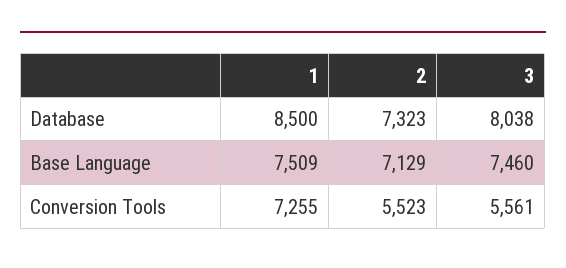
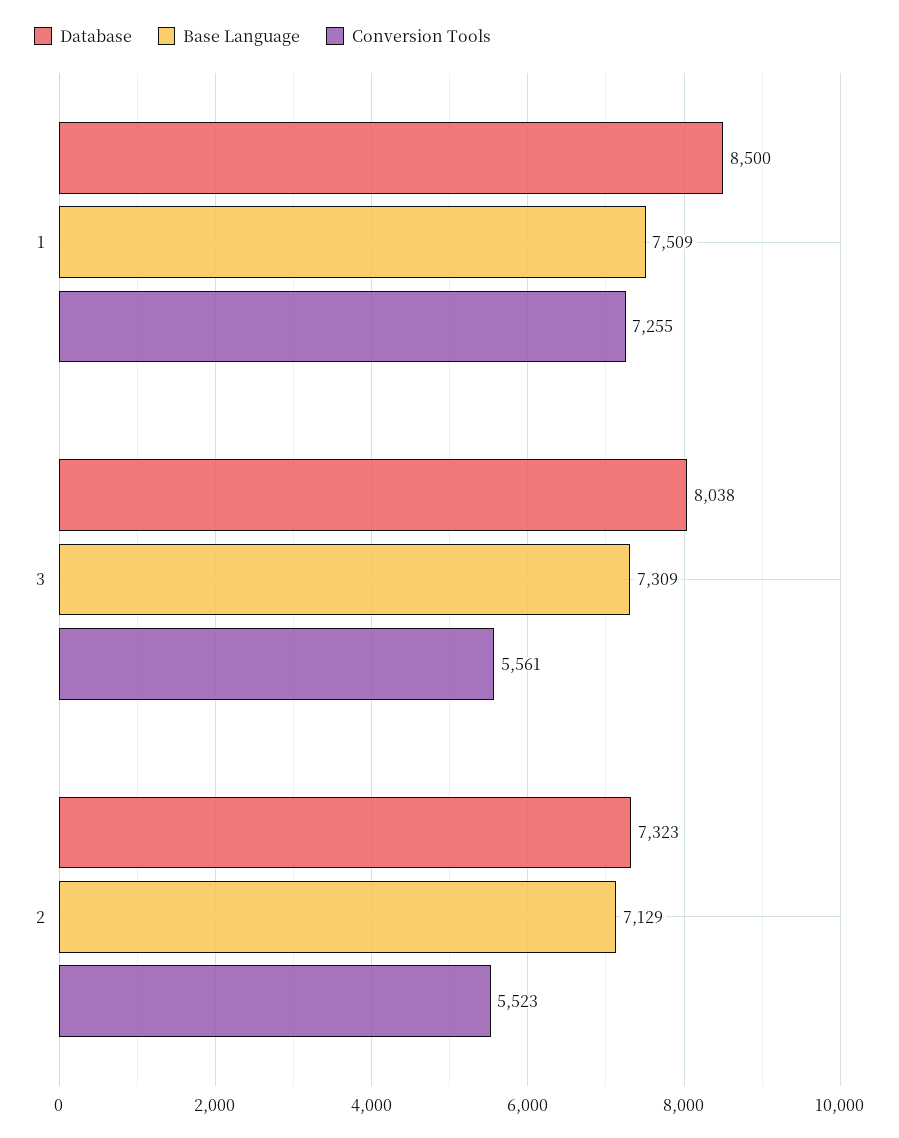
Base Language, 3: 7460 -> 7309

